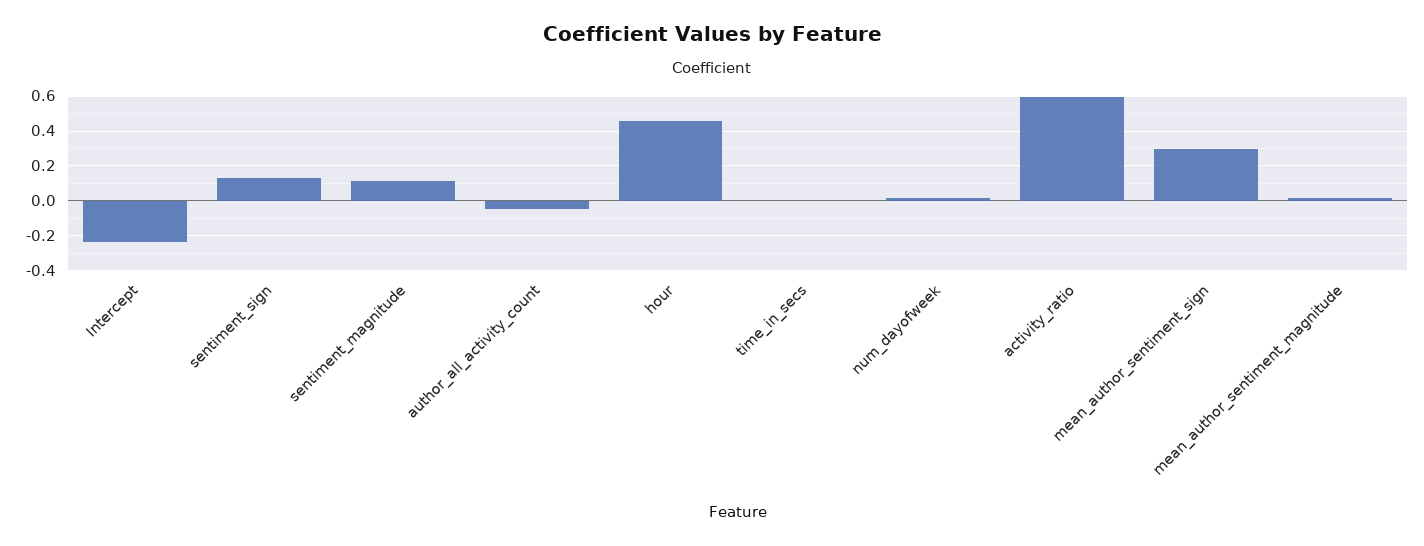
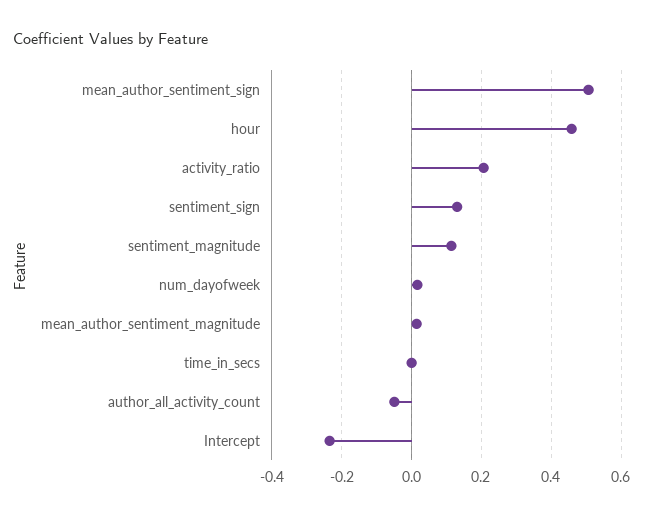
activity_ratio: 0.6 -> 0.2
mean_author_sentiment_sign: 0.3 -> 0.5

